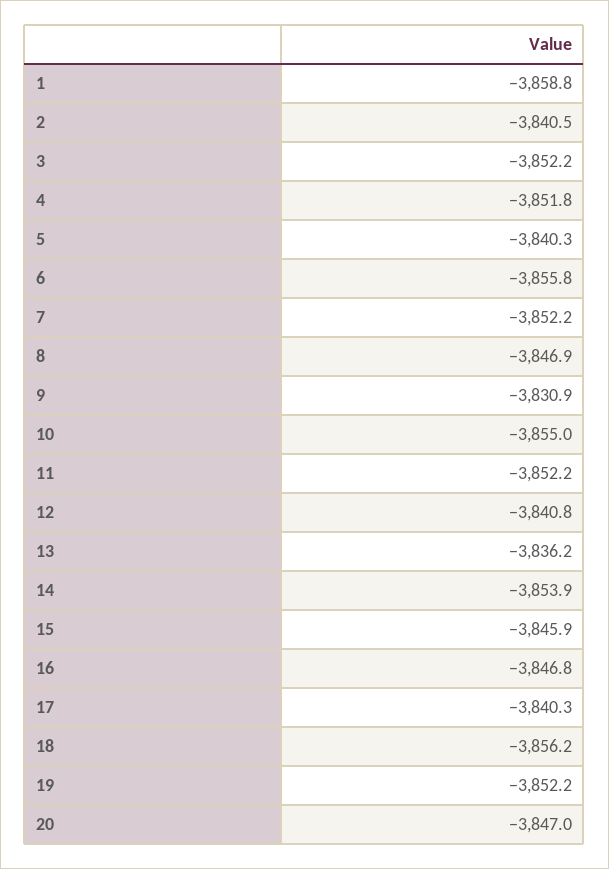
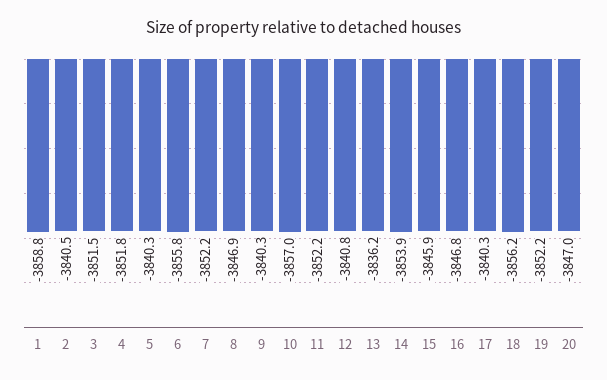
3: -3852.2 -> -3851.5
9: -3830.9 -> -3840.3
10: -3855 -> -3857

